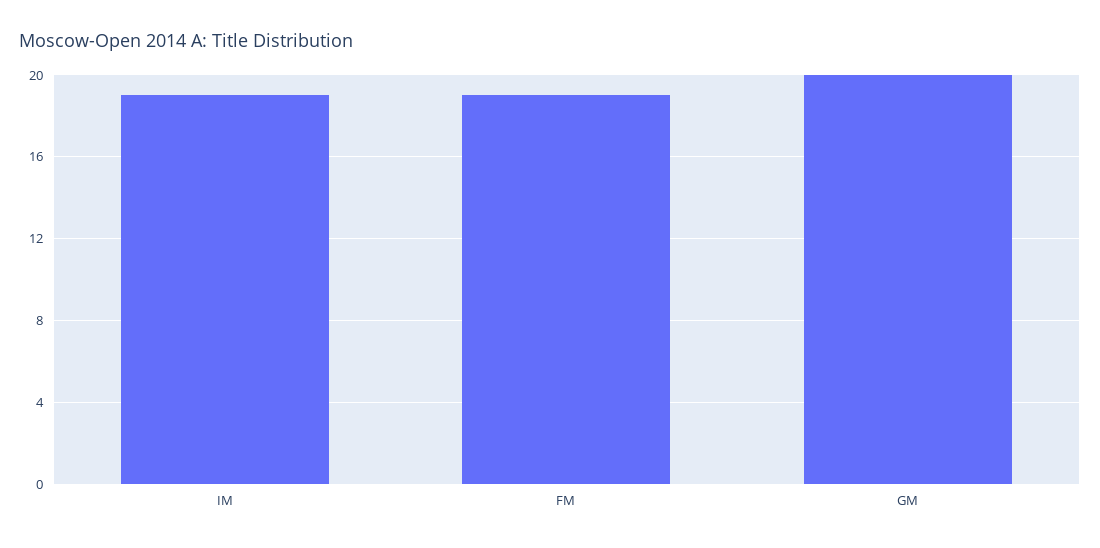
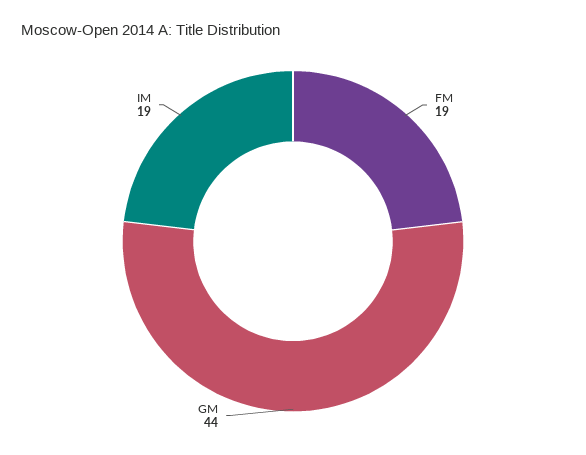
GM: 20 -> 44

